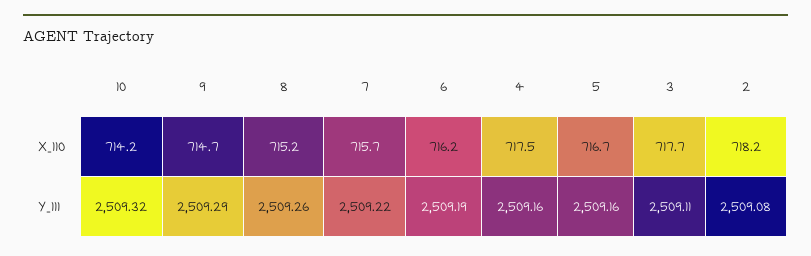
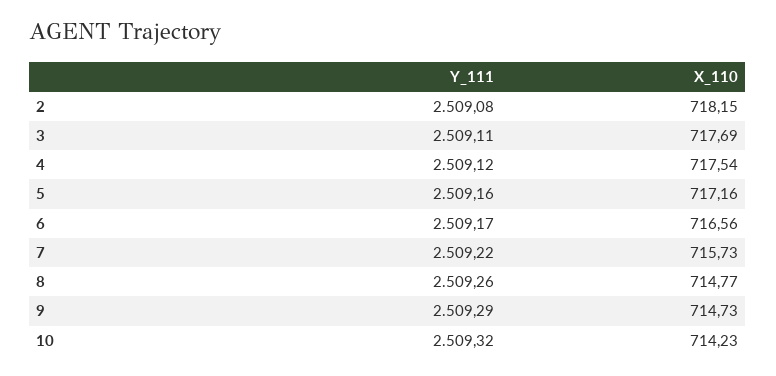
8, X_110: 715.2 -> 714.77
6, X_110: 716.2 -> 716.56
5, X_110: 716.7 -> 717.16
6, Y_111: 2509.19 -> 2509.17
4, Y_111: 2509.16 -> 2509.12

